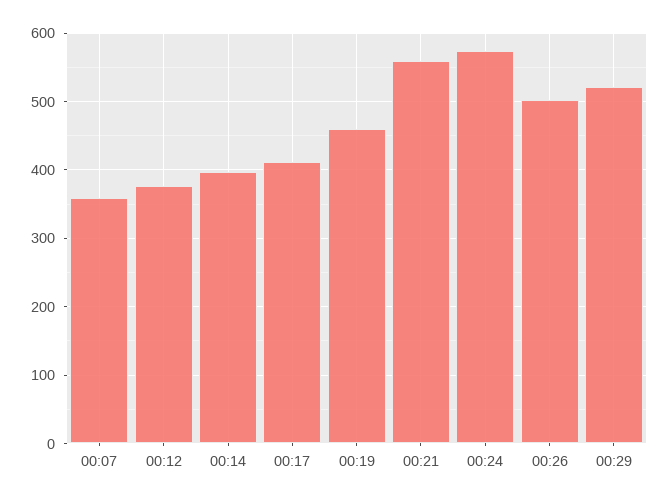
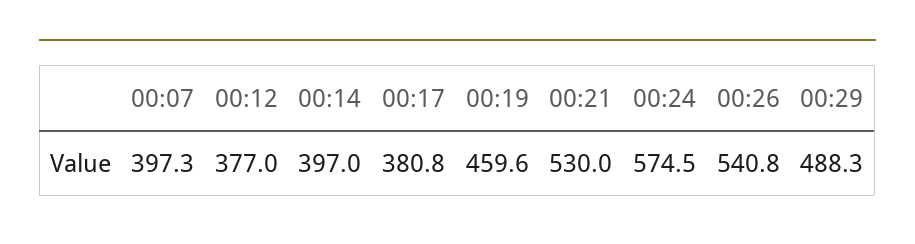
00:07: 360 -> 397.3
00:17: 410 -> 380.8
00:21: 560 -> 530
00:26: 500 -> 540.8
00:29: 520 -> 488.3

